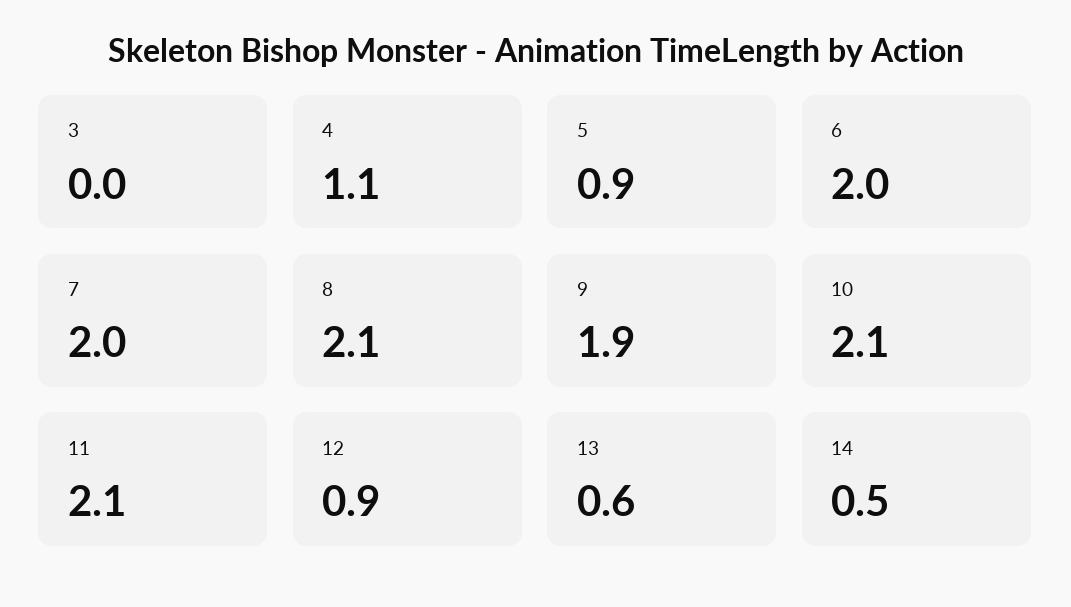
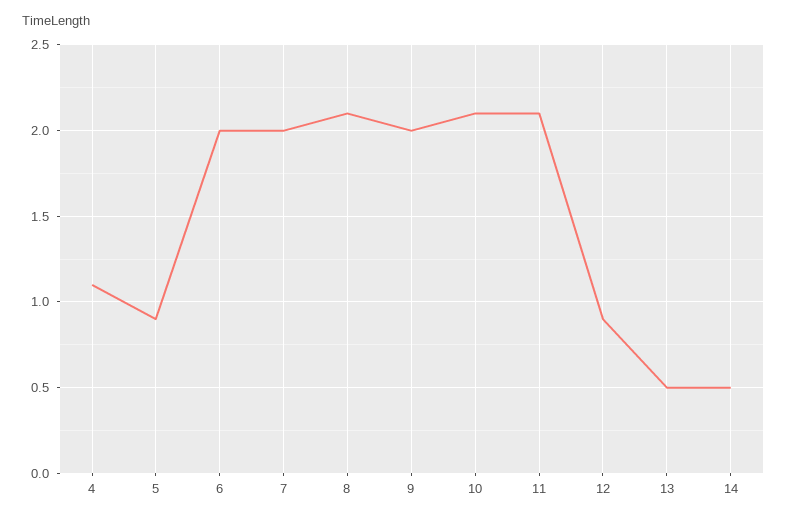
3: 0 -> none
9: 1.9 -> 2
13: 0.6 -> 0.5

